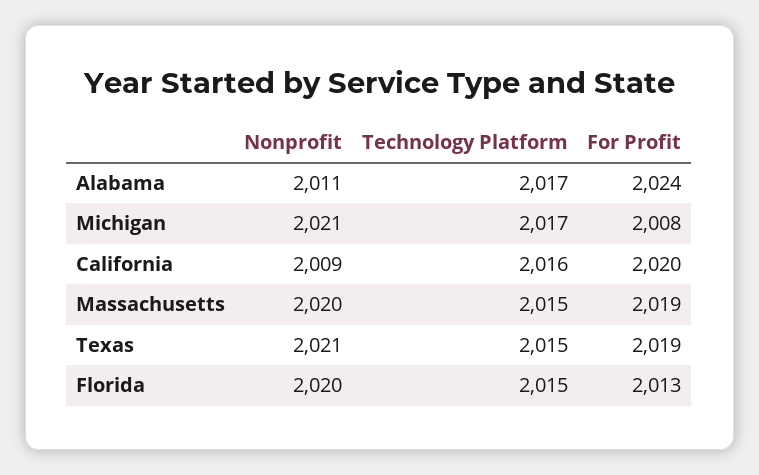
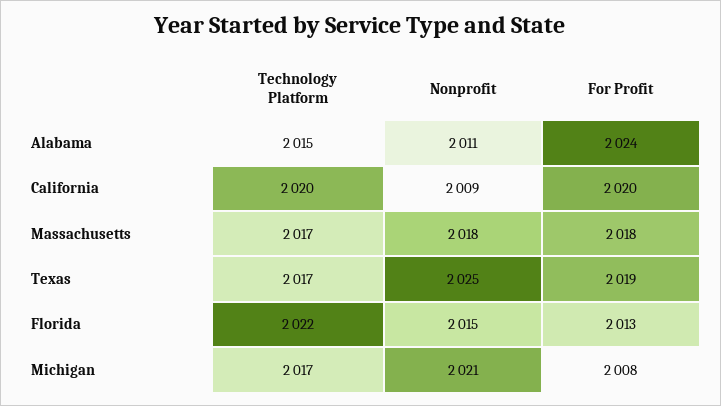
Technology Platform, Alabama: 2017 -> 2015
Technology Platform, California: 2016 -> 2020
Nonprofit, Massachusetts: 2020 -> 2018
Technology Platform, Massachusetts: 2015 -> 2017
For Profit, Massachusetts: 2019 -> 2018
Nonprofit, Texas: 2021 -> 2025
Technology Platform, Texas: 2015 -> 2017
Nonprofit, Florida: 2020 -> 2015
Technology Platform, Florida: 2015 -> 2022

